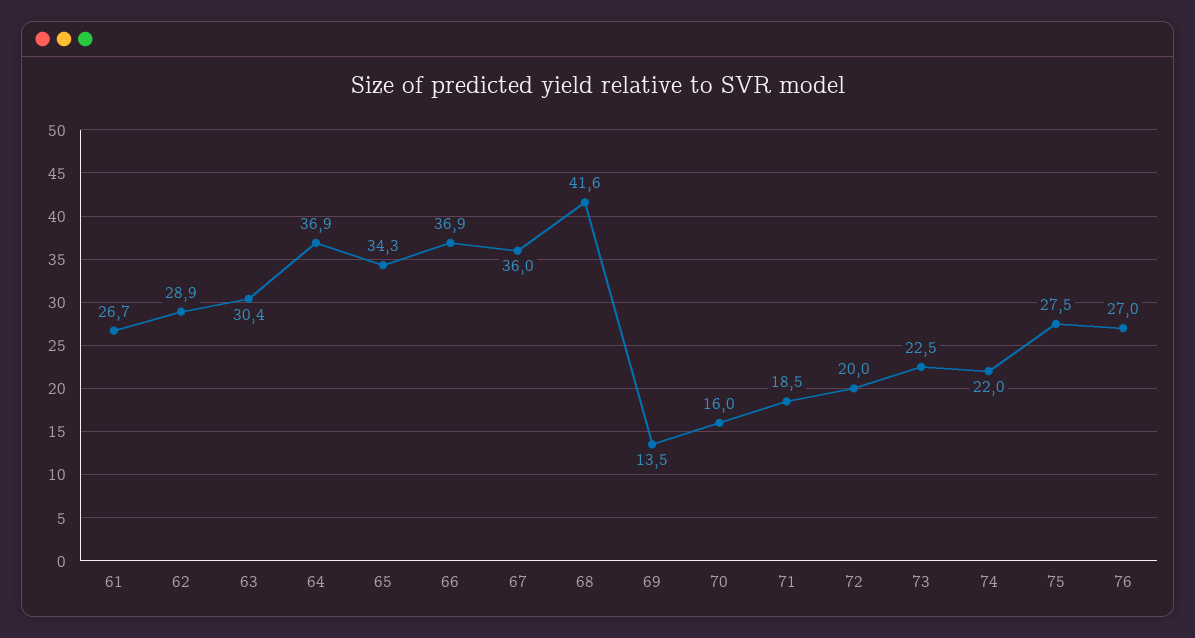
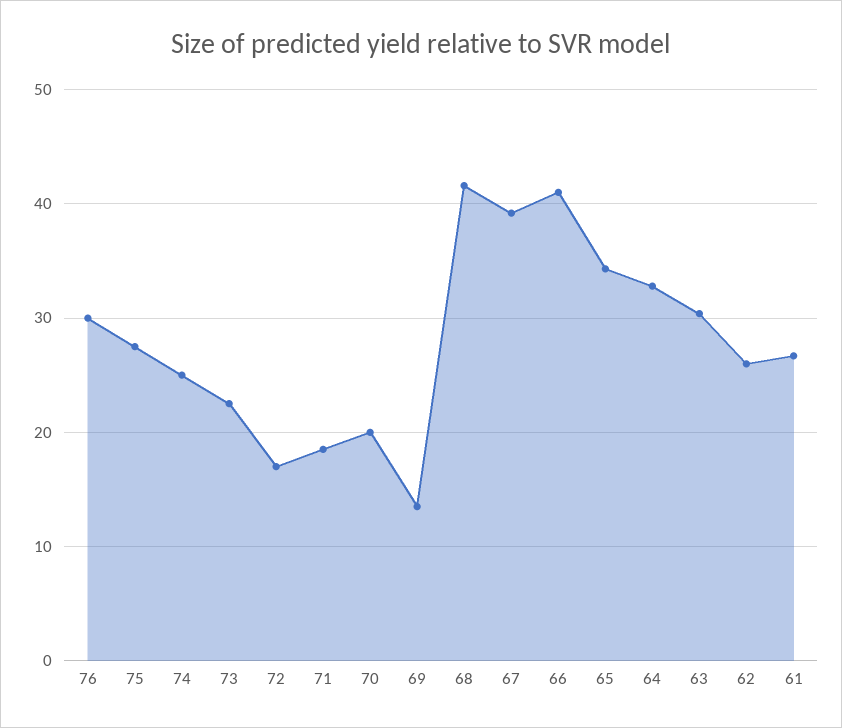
62: 28.9 -> 26
64: 36.9 -> 33
66: 36.9 -> 41
67: 36 -> 39
70: 16 -> 20
72: 20 -> 17
74: 22 -> 25
76: 27 -> 30

